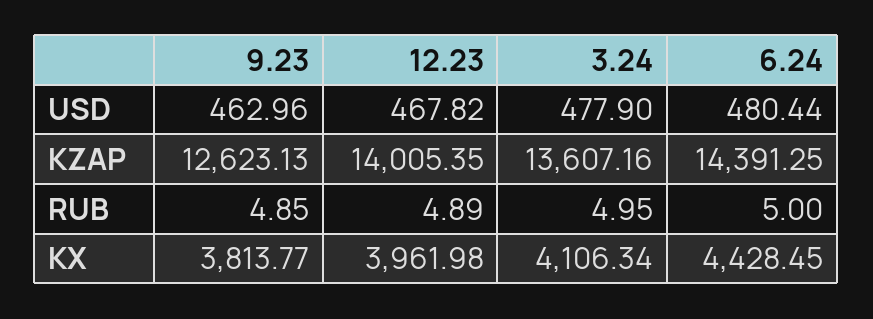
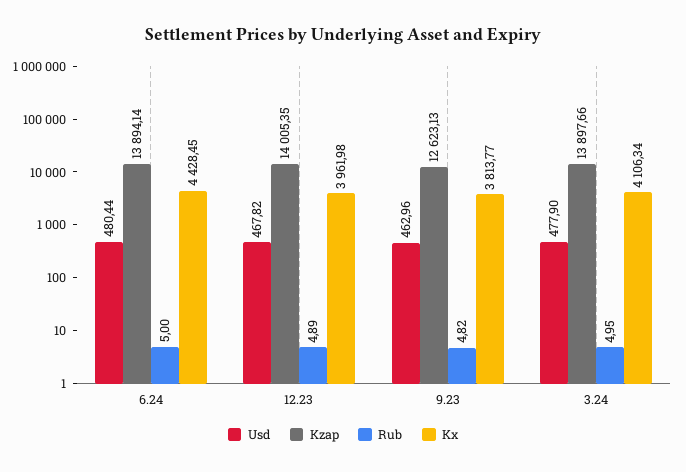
KZAP, 3.24: 13607.16 -> 13897.66
KZAP, 6.24: 14391.25 -> 13894.14
RUB, 9.23: 4.85 -> 4.82

